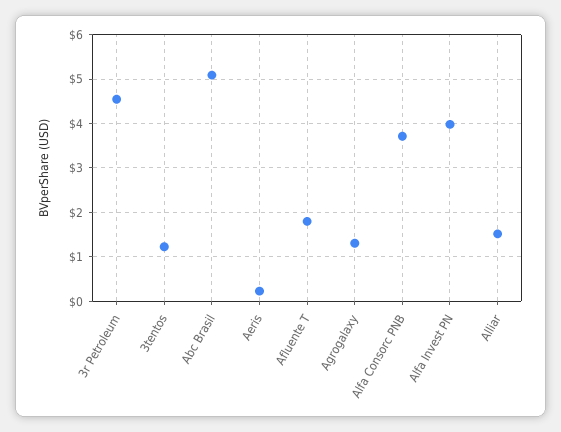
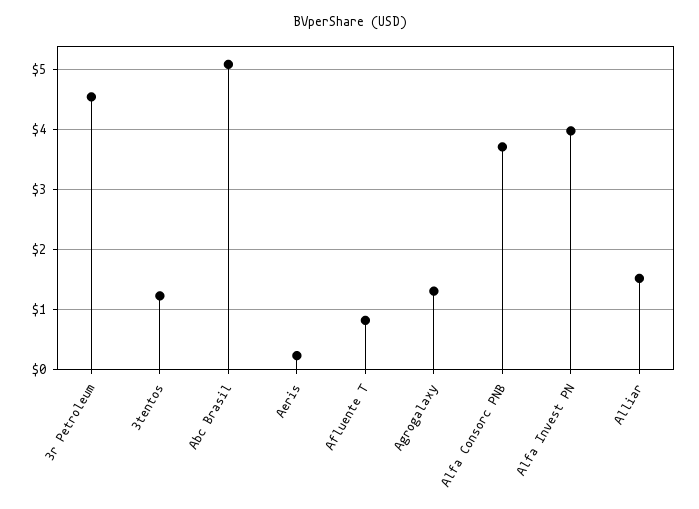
Afluente T: 1.8 -> 0.8

